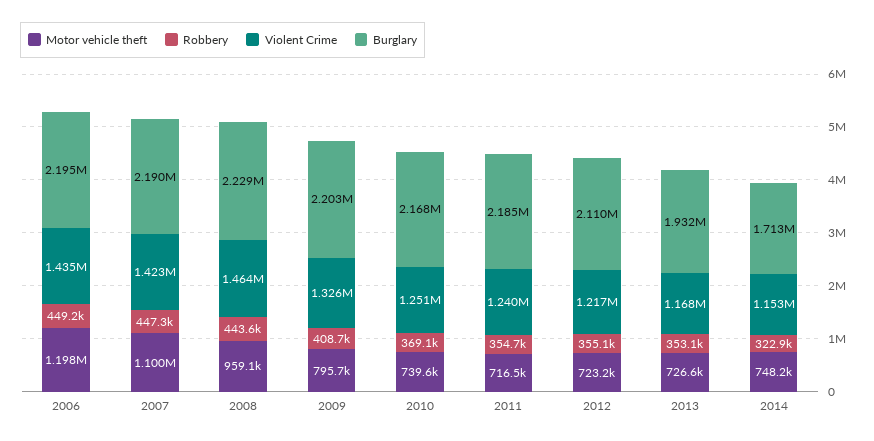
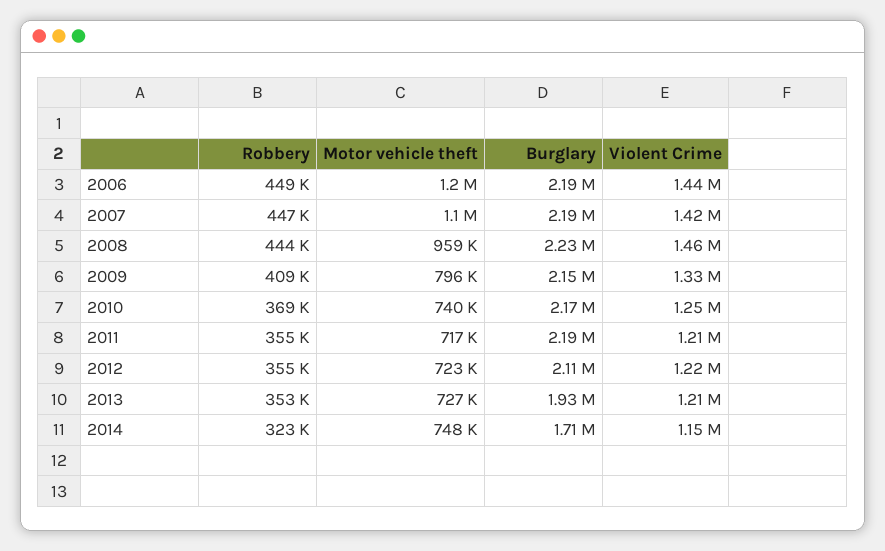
Burglary, 2009: 2203000 -> 2150000
Violent Crime, 2011: 1240000 -> 1210000
Violent Crime, 2013: 1168000 -> 1210000

